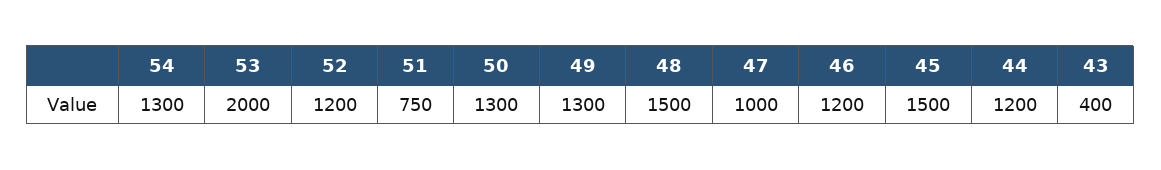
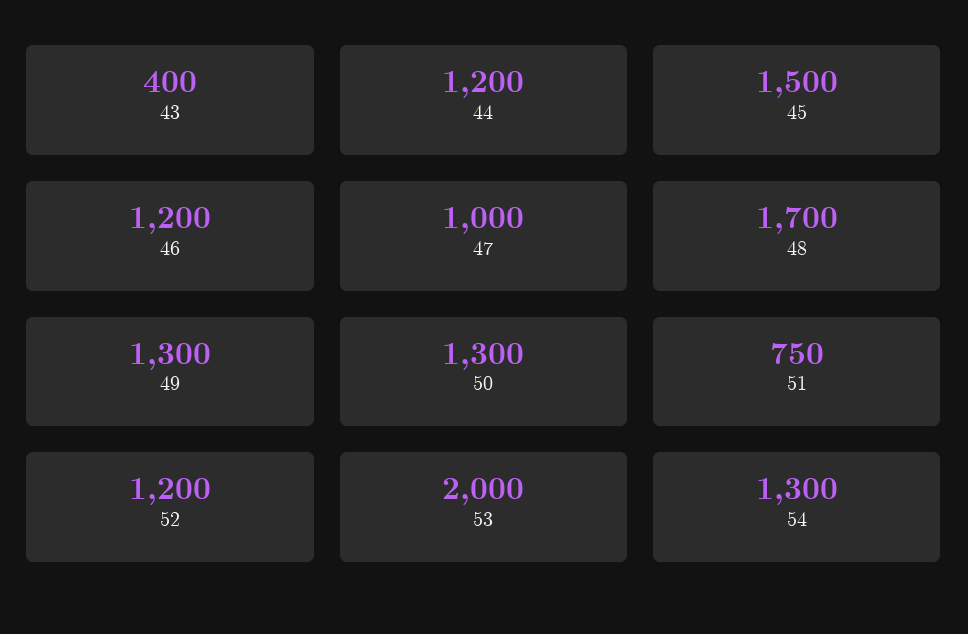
48: 1500 -> 1700

